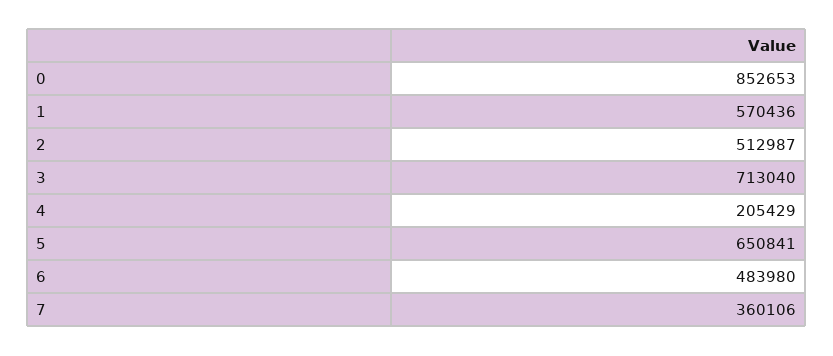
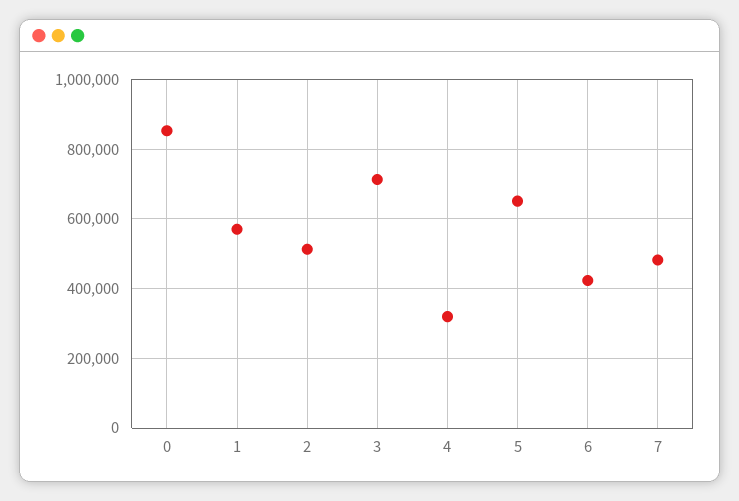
4: 205429 -> 320000
6: 483980 -> 420000
7: 360106 -> 480000

